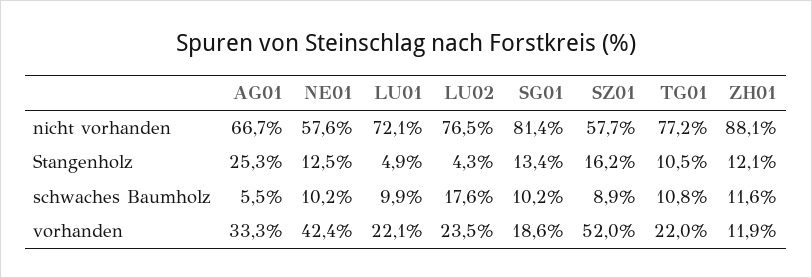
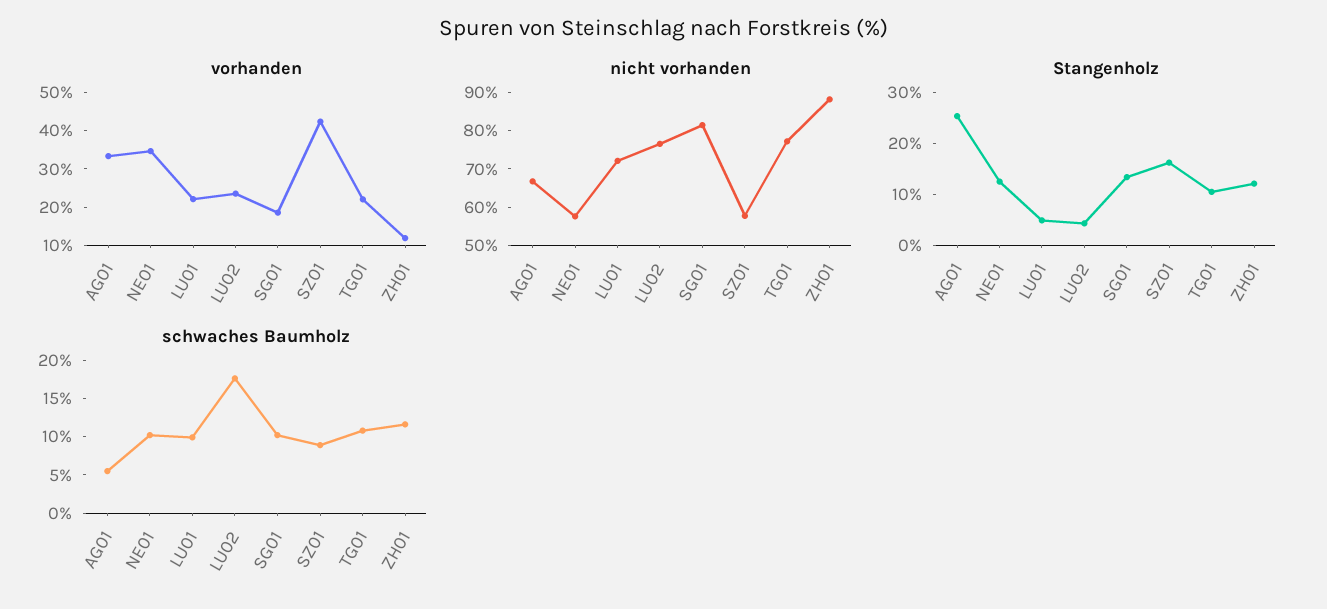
vorhanden, NE01: 42.4 -> 35
vorhanden, SZ01: 52 -> 42.5

